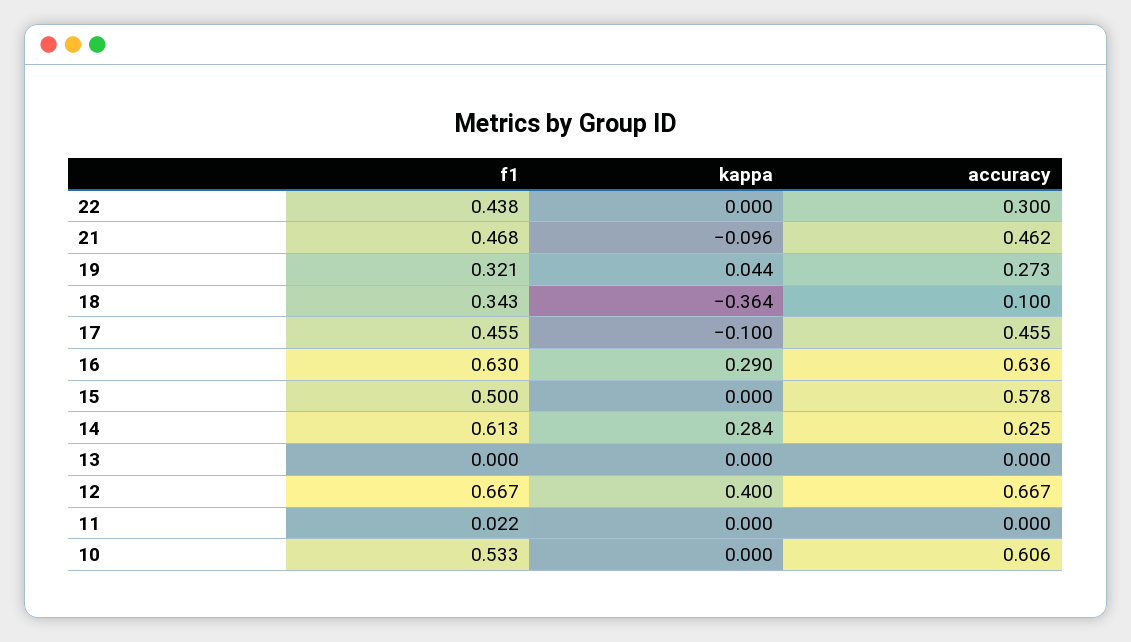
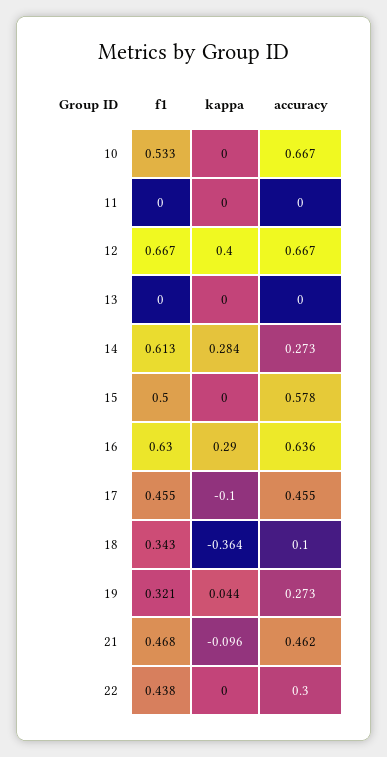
accuracy, 14: 0.625 -> 0.273
f1, 11: 0.022 -> 0
accuracy, 10: 0.606 -> 0.667

